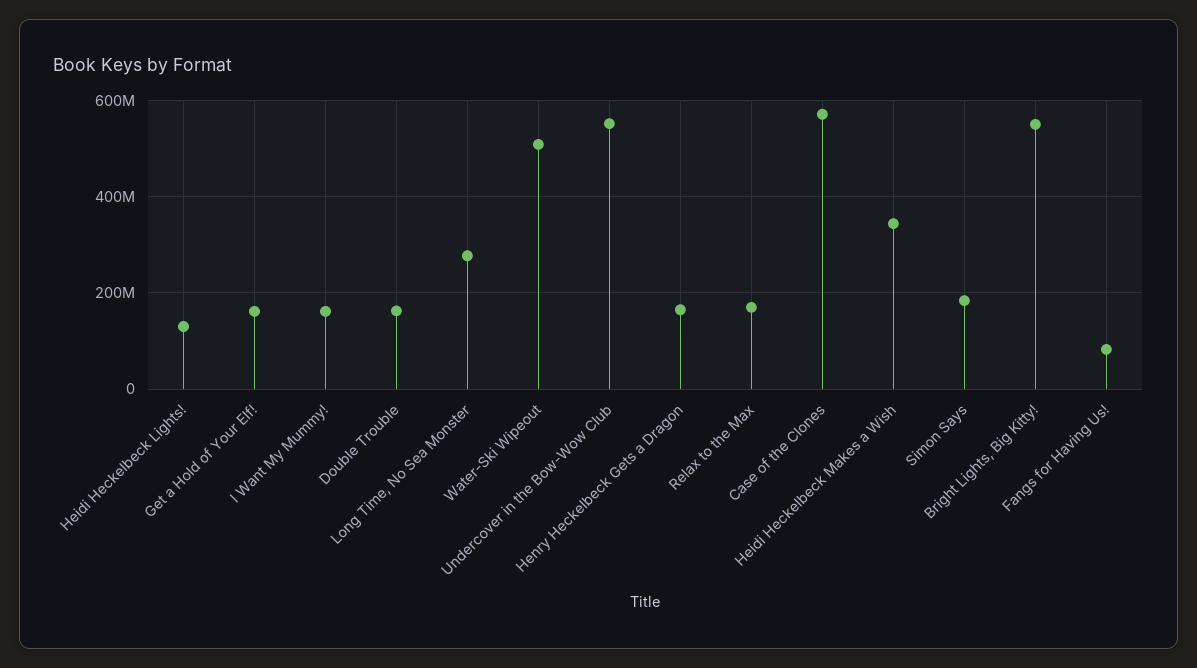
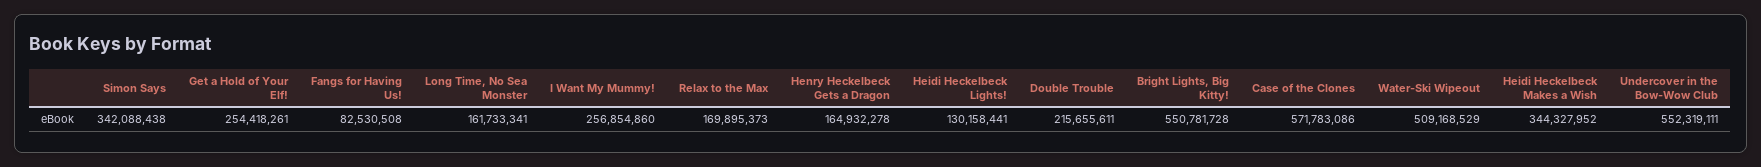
Get a Hold of Your Elf!: 160000000 -> 254418261
I Want My Mummy!: 160000000 -> 256854860
Double Trouble: 160000000 -> 215655611
Long Time, No Sea Monster: 280000000 -> 161733341
Simon Says: 180000000 -> 342088438

